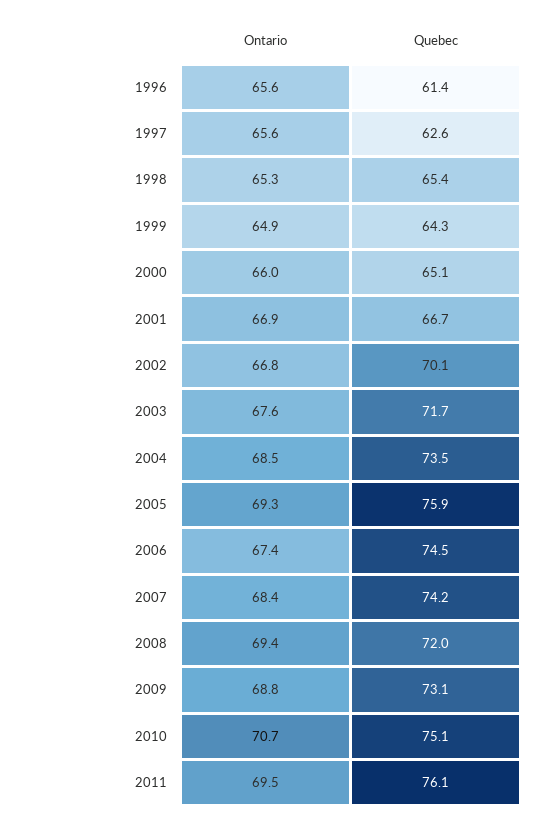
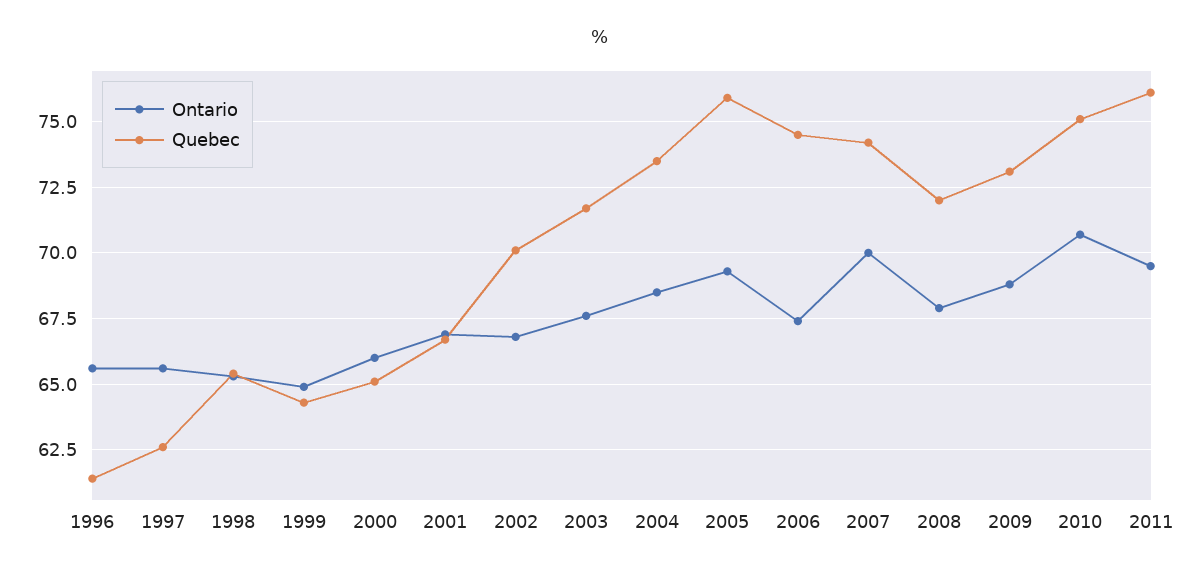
Ontario, 2007: 68.4 -> 70
Ontario, 2008: 69.4 -> 68

